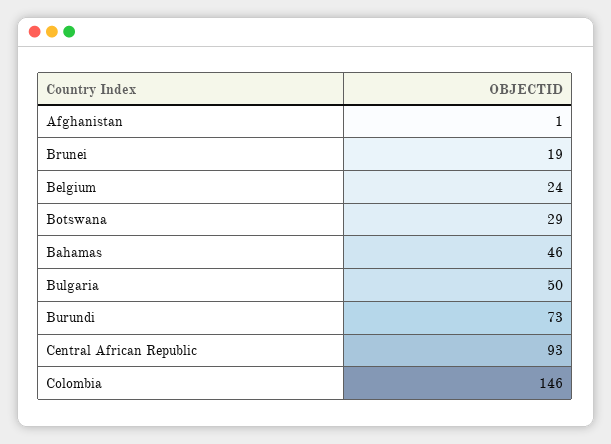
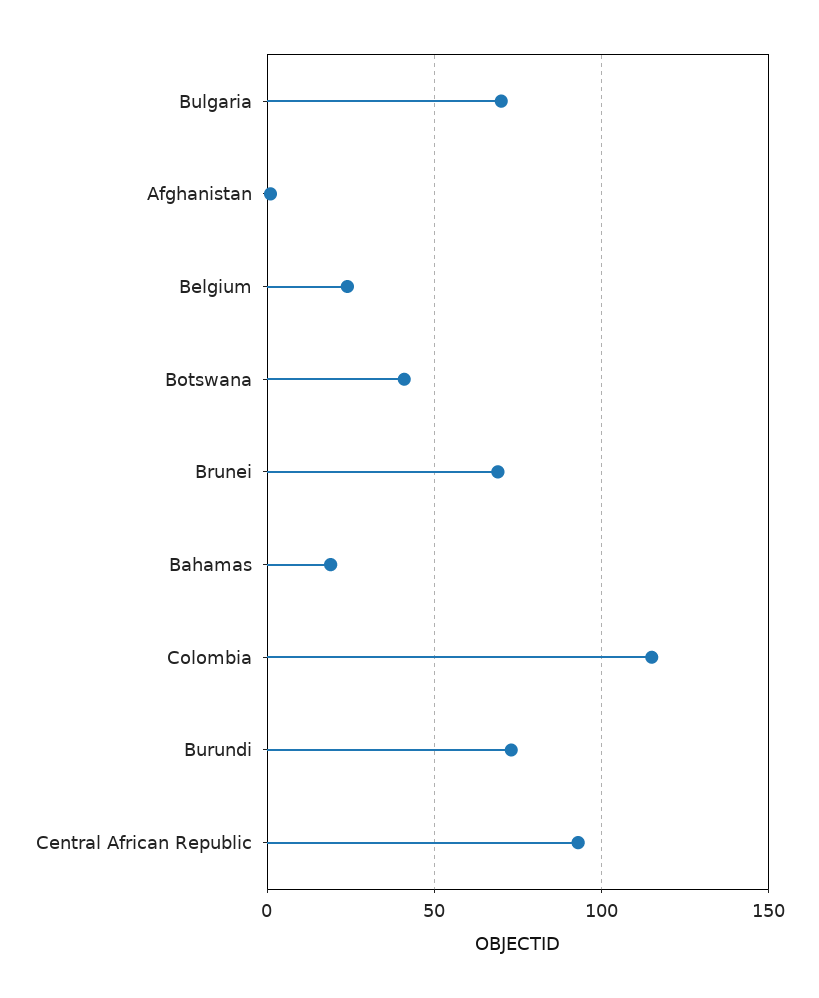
Brunei: 19 -> 70
Botswana: 29 -> 40
Bahamas: 46 -> 20
Bulgaria: 50 -> 70
Colombia: 146 -> 115

